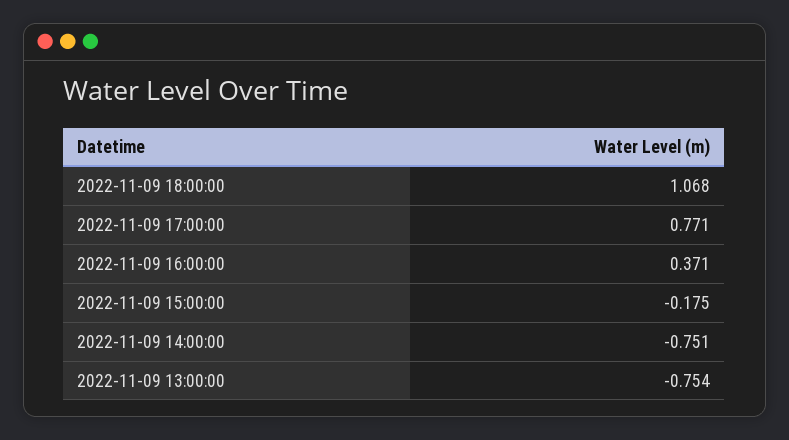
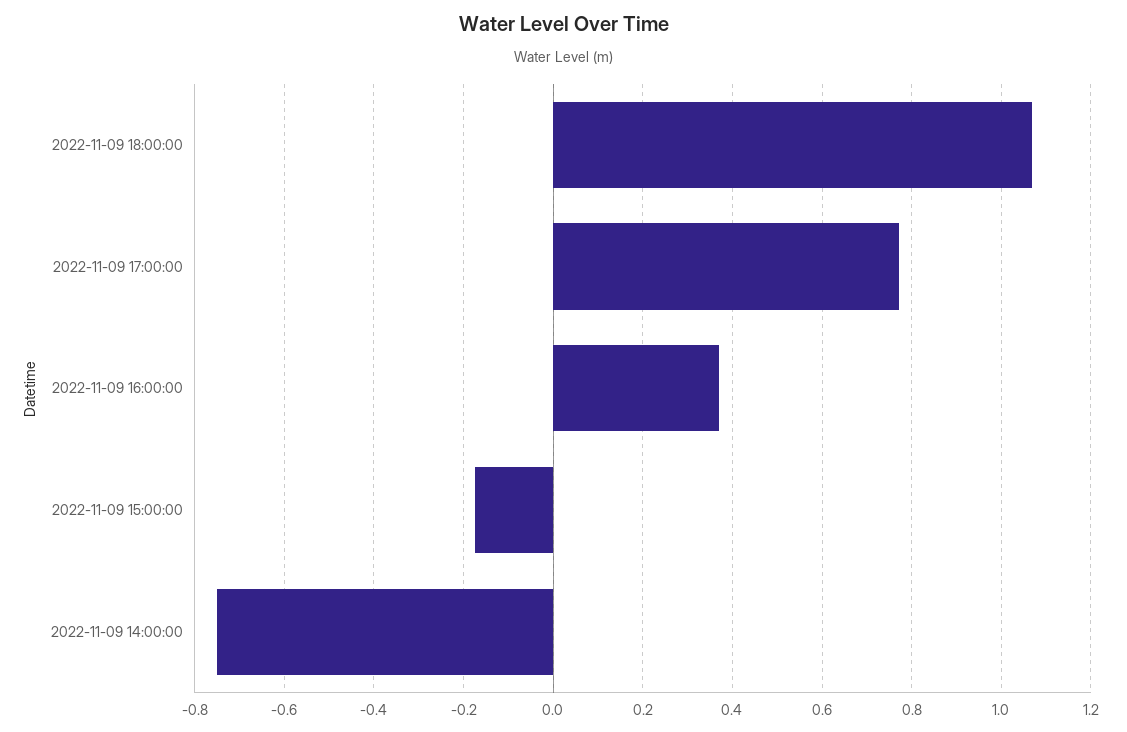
2022-11-09 13:00:00: -0.754 -> none

